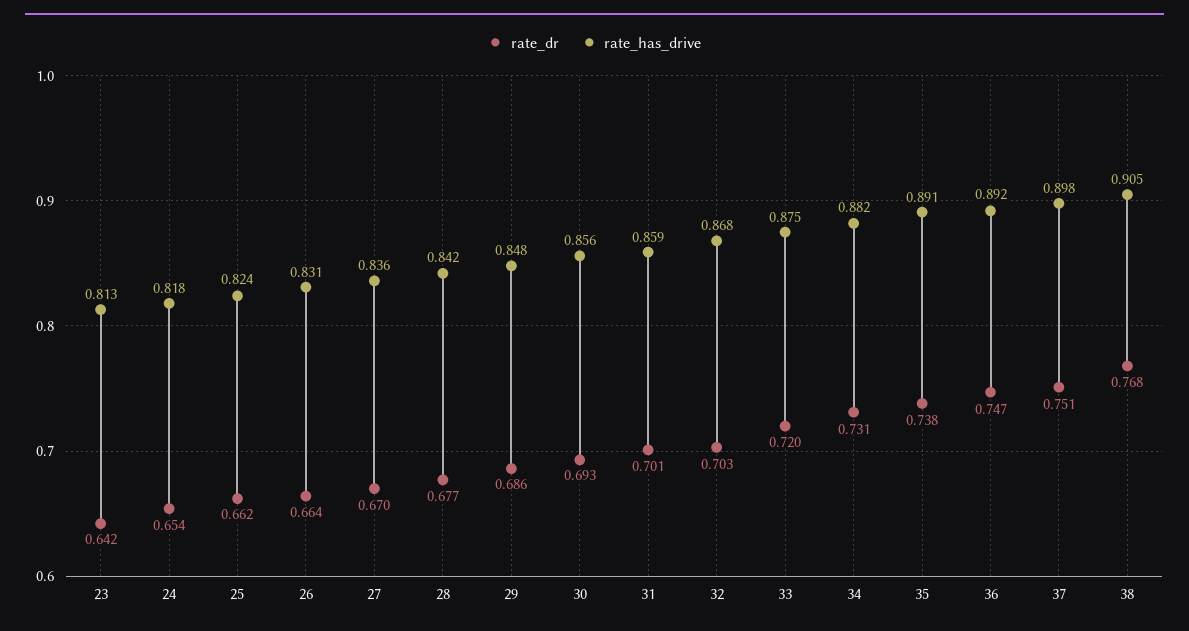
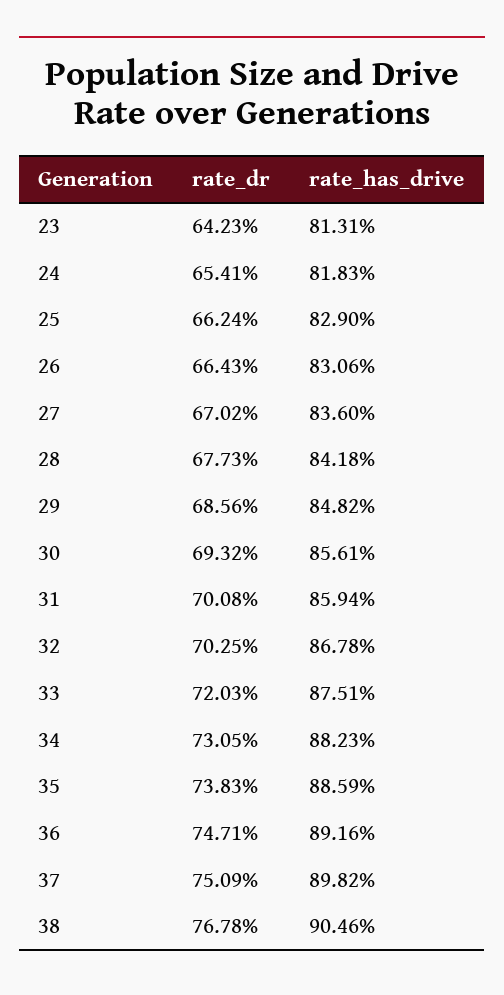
rate_has_drive, 25: 0.824 -> 0.829
rate_has_drive, 35: 0.891 -> 0.8859

